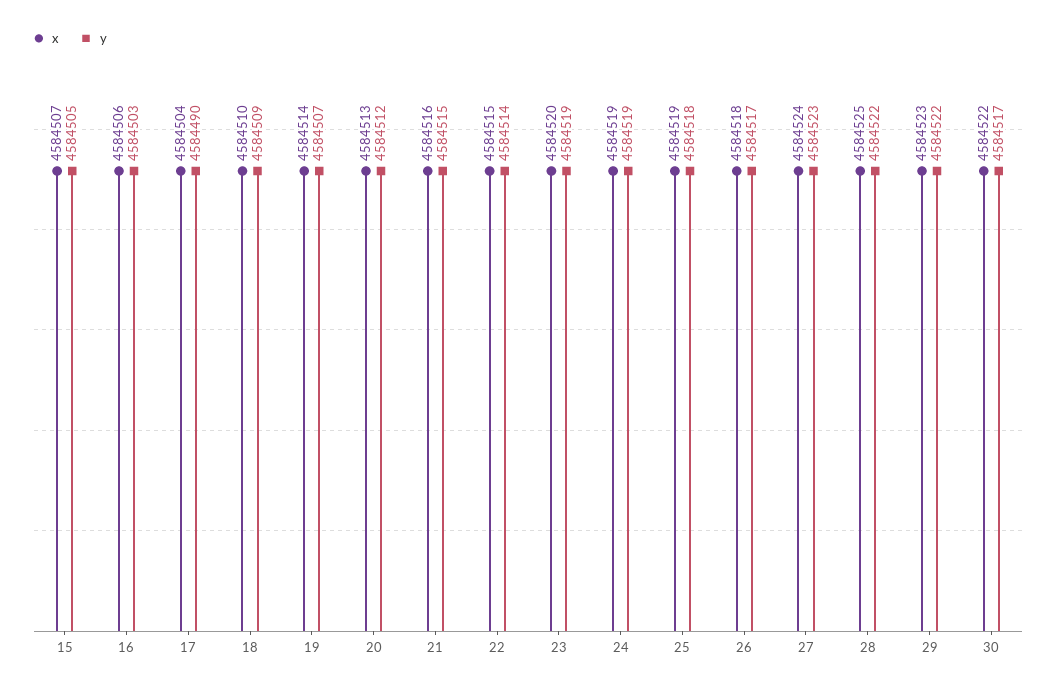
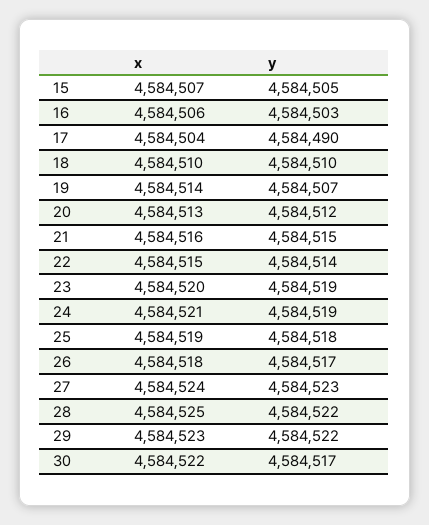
y, 18: 4584509 -> 4584510
x, 24: 4584519 -> 4584521

